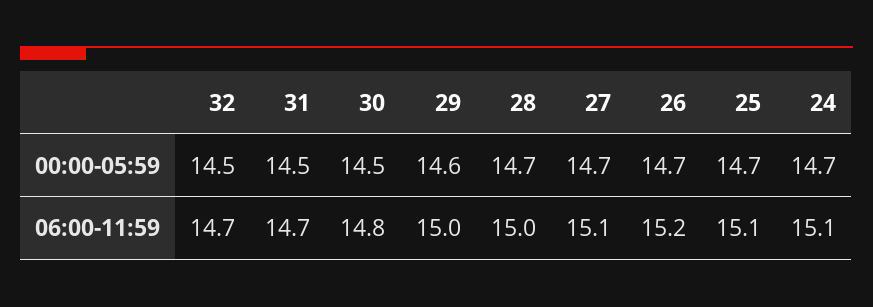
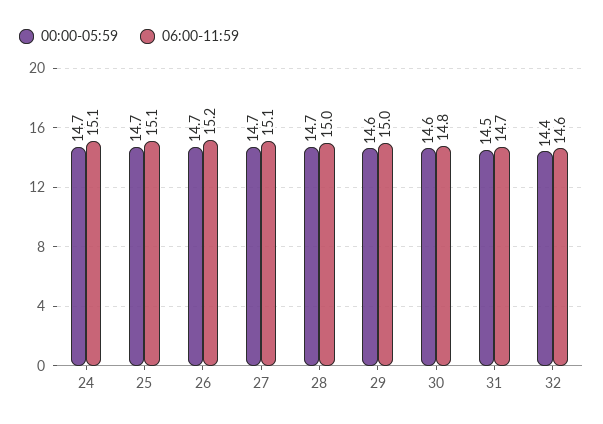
00:00-05:59, 32: 14.5 -> 14.4
00:00-05:59, 30: 14.5 -> 14.6
06:00-11:59, 32: 14.7 -> 14.6

